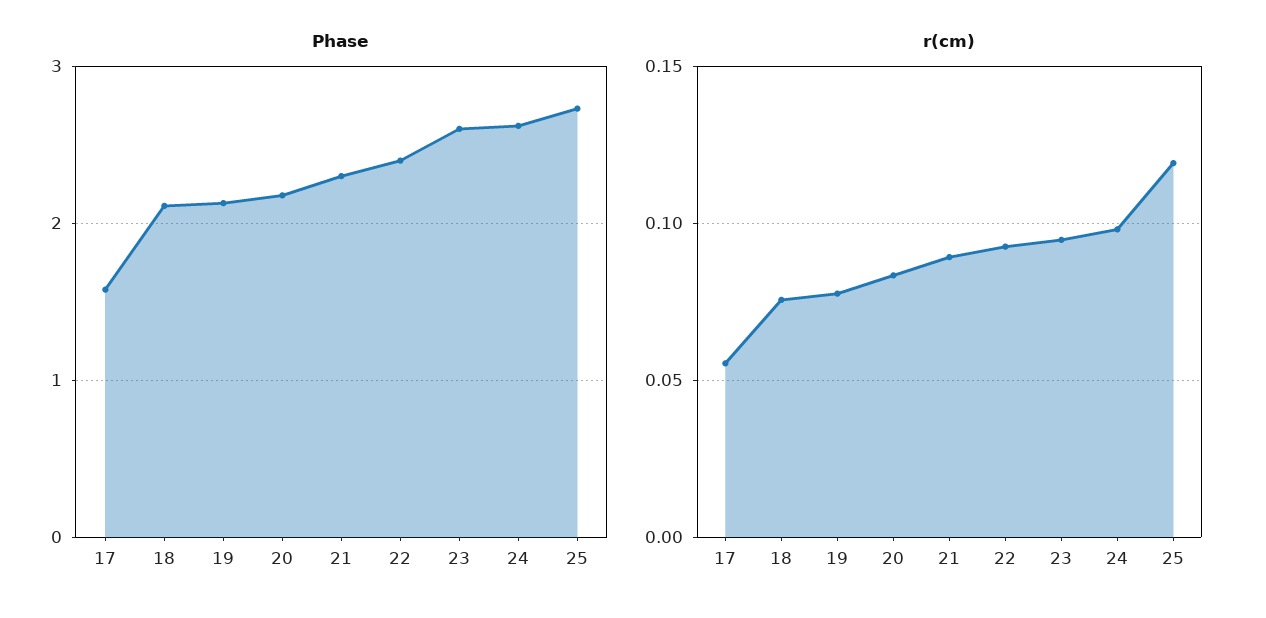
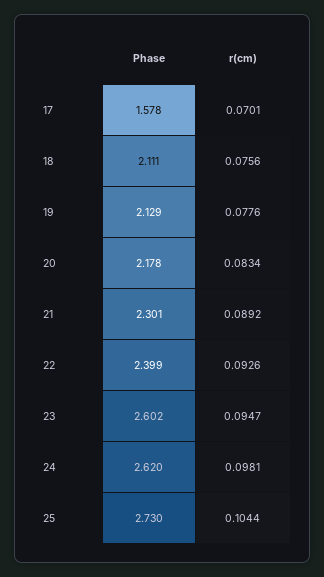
r(cm), 17: 0.055 -> 0.0701
r(cm), 25: 0.12 -> 0.1044

